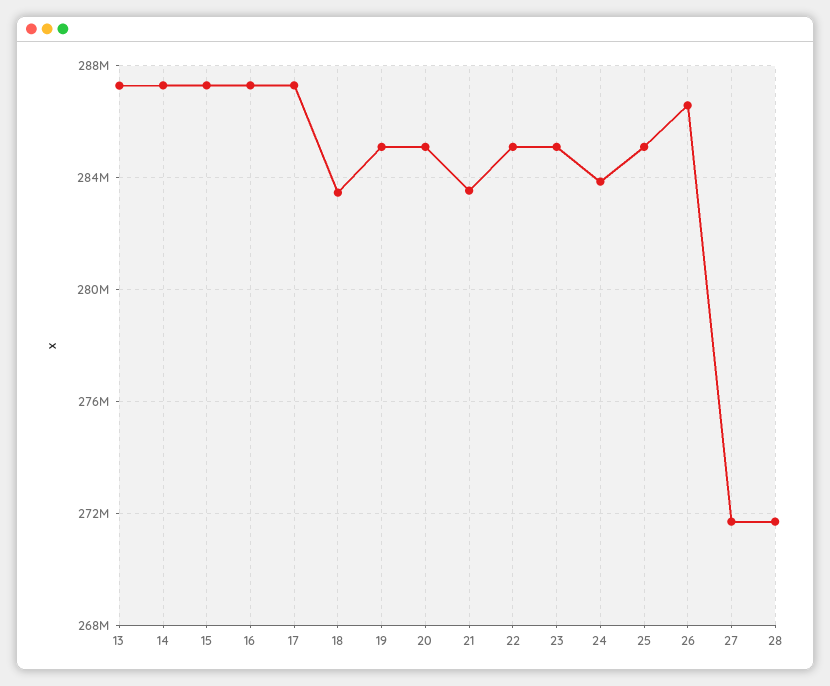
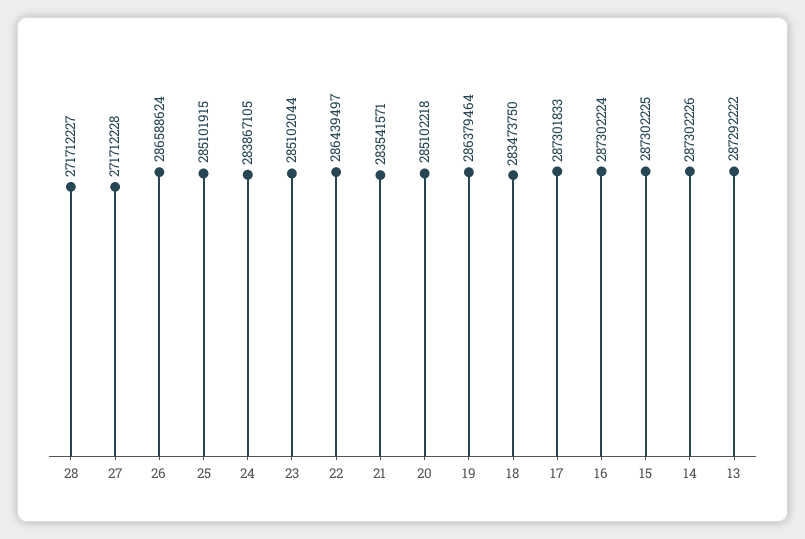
19: 285000000 -> 286379464
22: 285000000 -> 286439497

